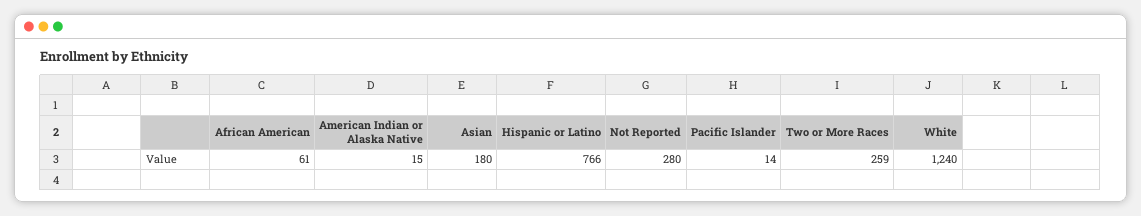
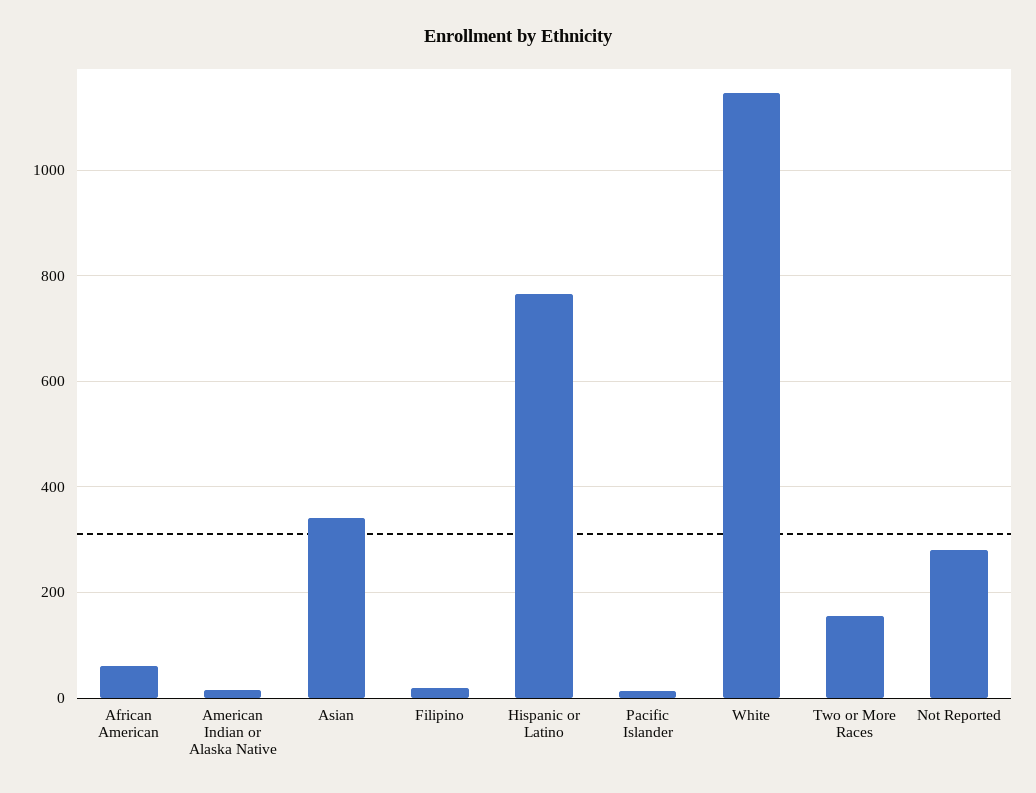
Asian: 180 -> 340
Two or More Races: 259 -> 160
White: 1240 -> 1140
Filipino: none -> 20

